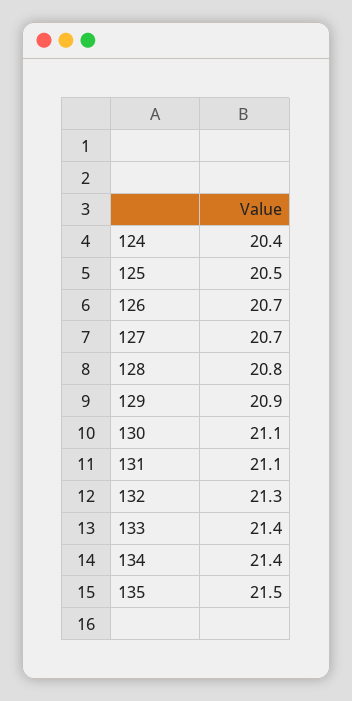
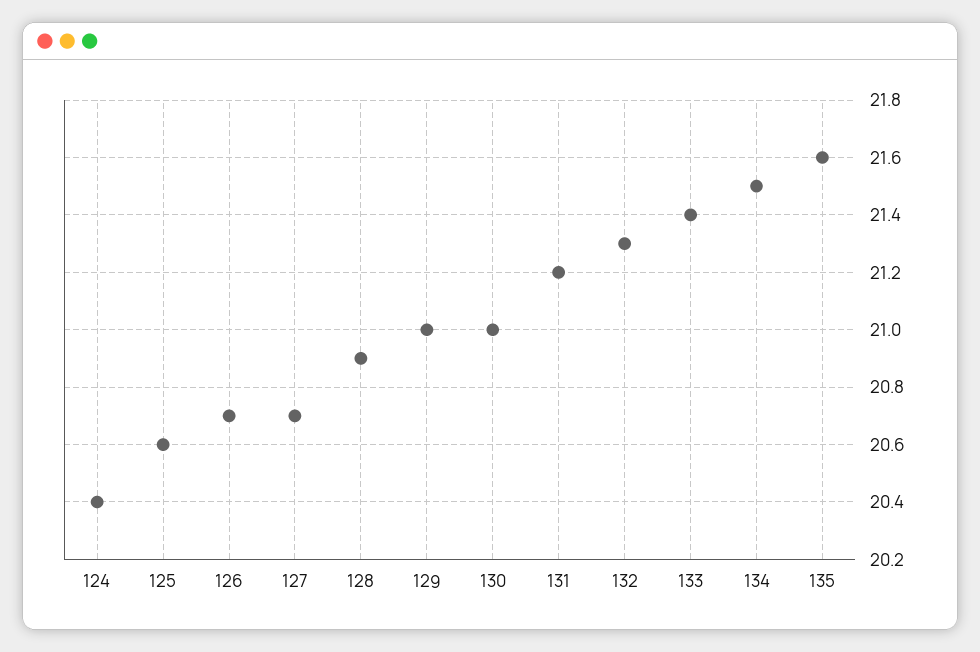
125: 20.5 -> 20.6
128: 20.8 -> 20.9
129: 20.9 -> 21
130: 21.1 -> 21
131: 21.1 -> 21.2
134: 21.4 -> 21.5
135: 21.5 -> 21.6

